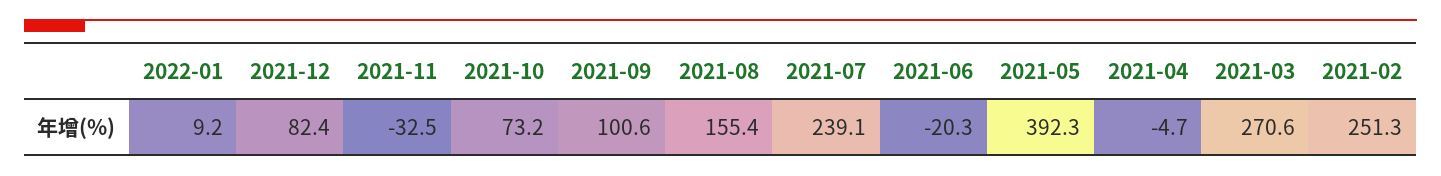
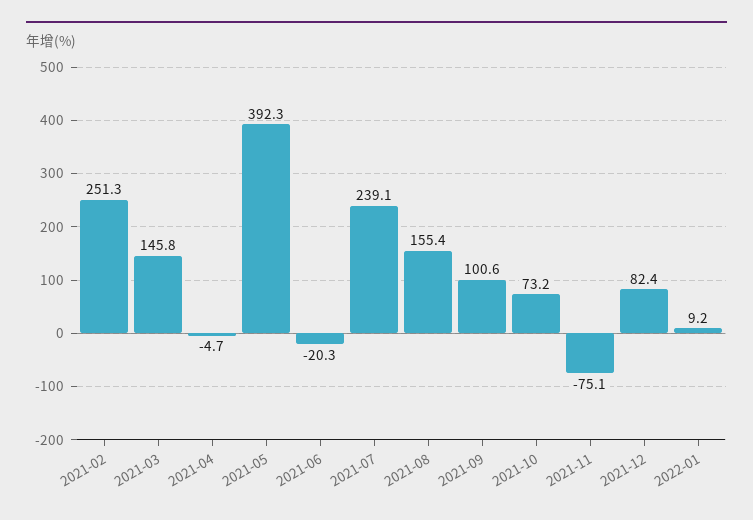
2021-11: -32.5 -> -75.1
2021-03: 270.6 -> 145.8

